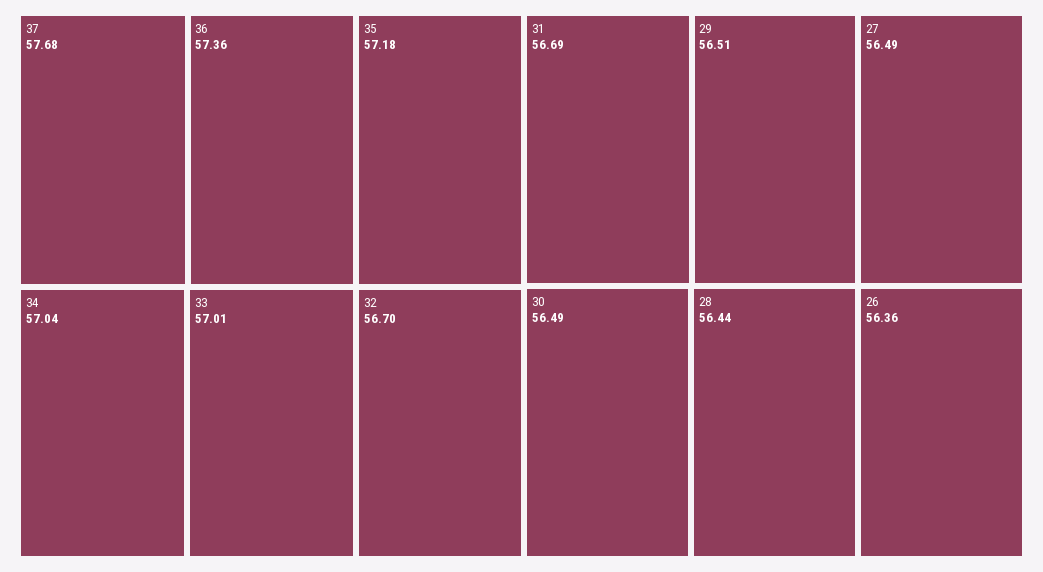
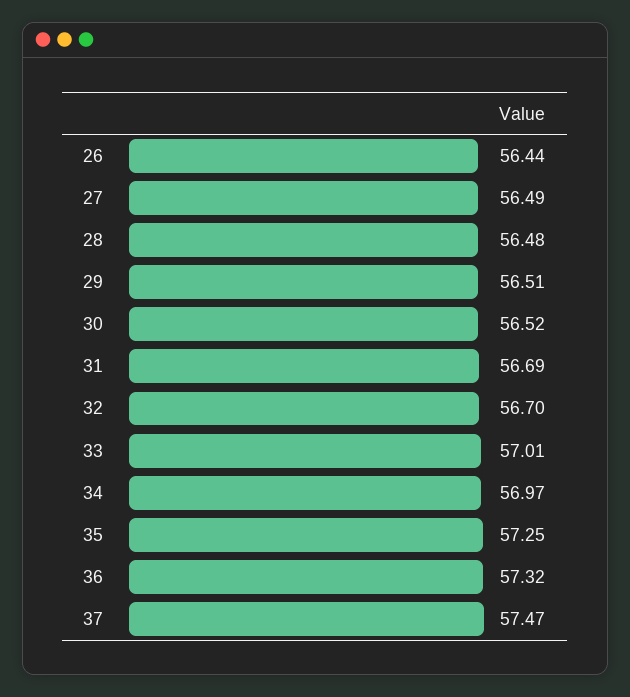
37: 57.68 -> 57.47
36: 57.36 -> 57.32
35: 57.18 -> 57.25
34: 57.04 -> 56.97
30: 56.49 -> 56.52
28: 56.44 -> 56.48
26: 56.36 -> 56.44

